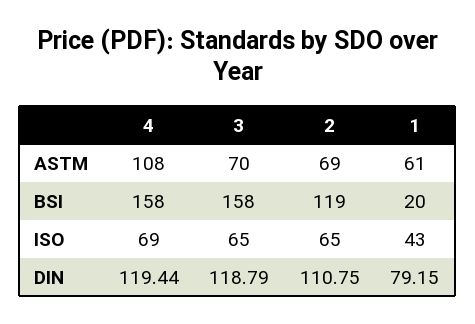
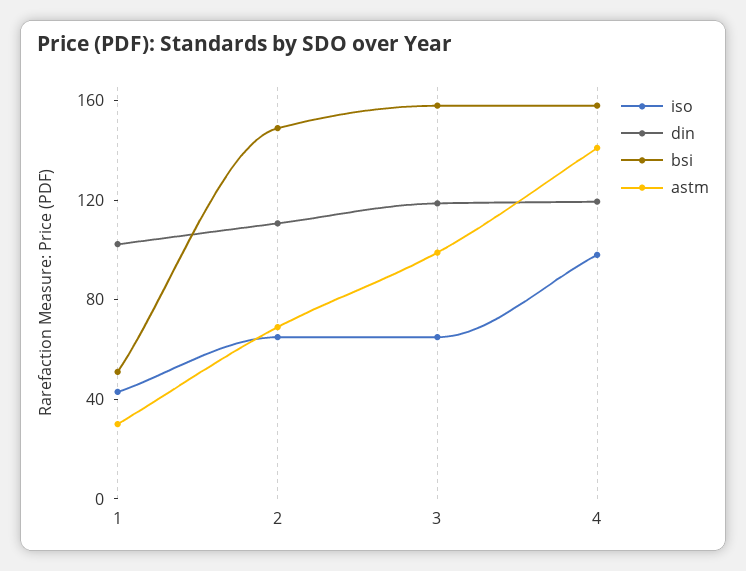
ASTM, 4: 108 -> 140
ASTM, 3: 70 -> 100
ASTM, 1: 61 -> 30
BSI, 2: 119 -> 150
BSI, 1: 20 -> 50
ISO, 4: 69 -> 100
DIN, 1: 79.15 -> 100

